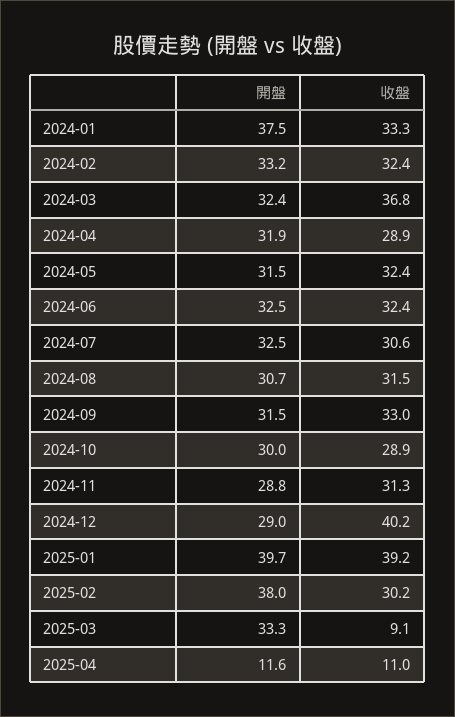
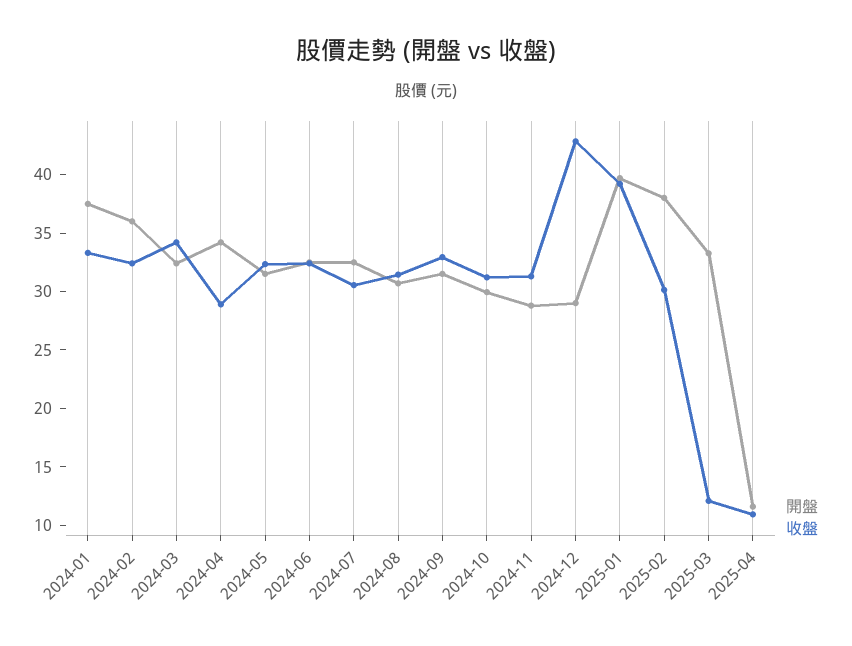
開盤, 2024-02: 33.2 -> 36
收盤, 2024-03: 36.8 -> 34
開盤, 2024-04: 31.9 -> 34
收盤, 2024-10: 28.9 -> 31
收盤, 2024-12: 40.2 -> 43
收盤, 2025-03: 9.1 -> 12

